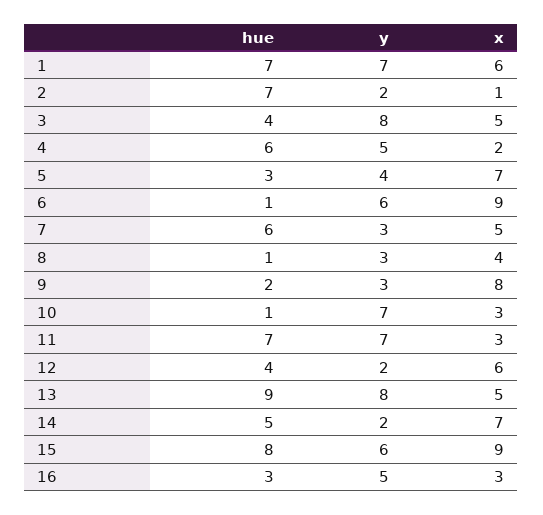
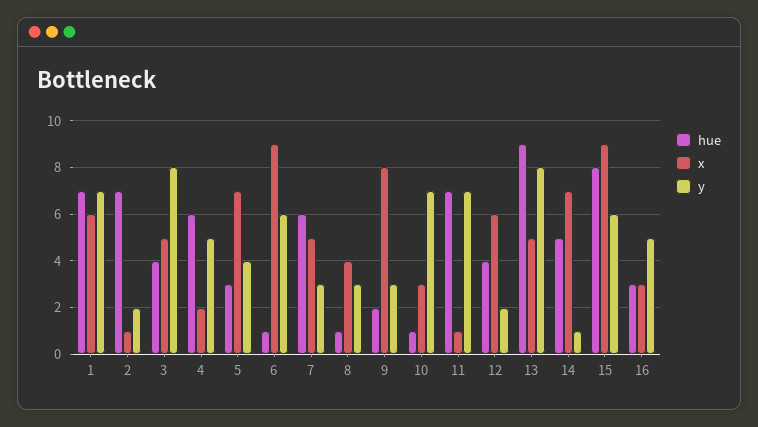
x, 11: 3 -> 1
y, 14: 2 -> 1

